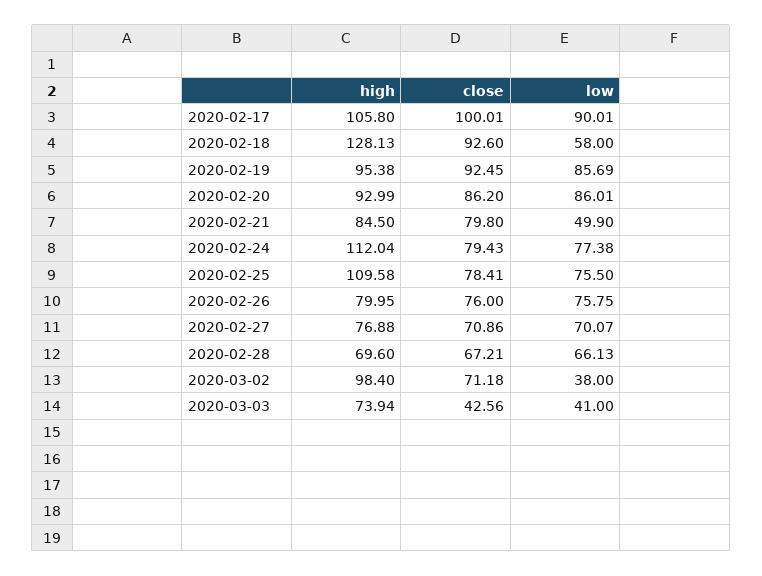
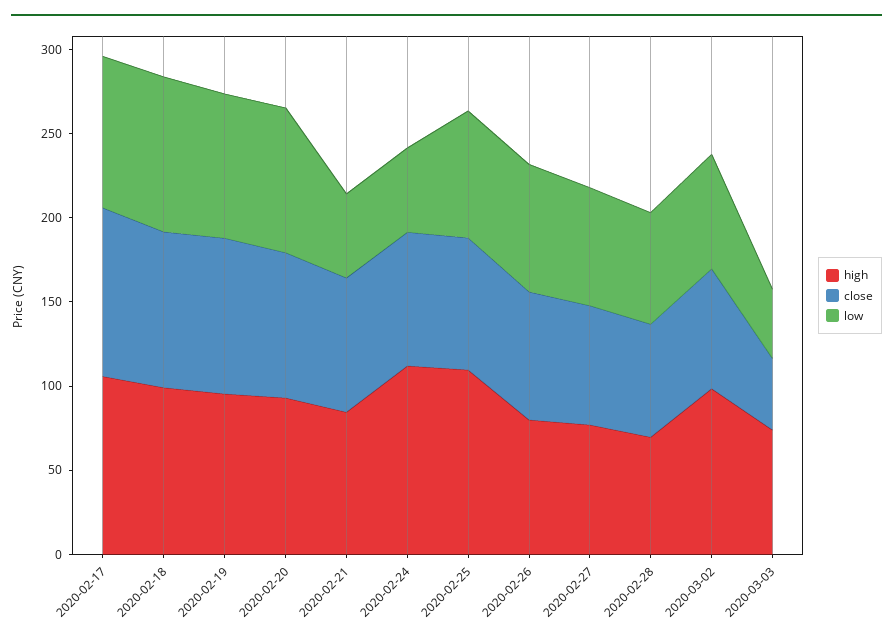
high, 2020-02-18: 128.13 -> 100
low, 2020-02-18: 58 -> 90
low, 2020-02-24: 77.38 -> 50
low, 2020-03-02: 38 -> 70

